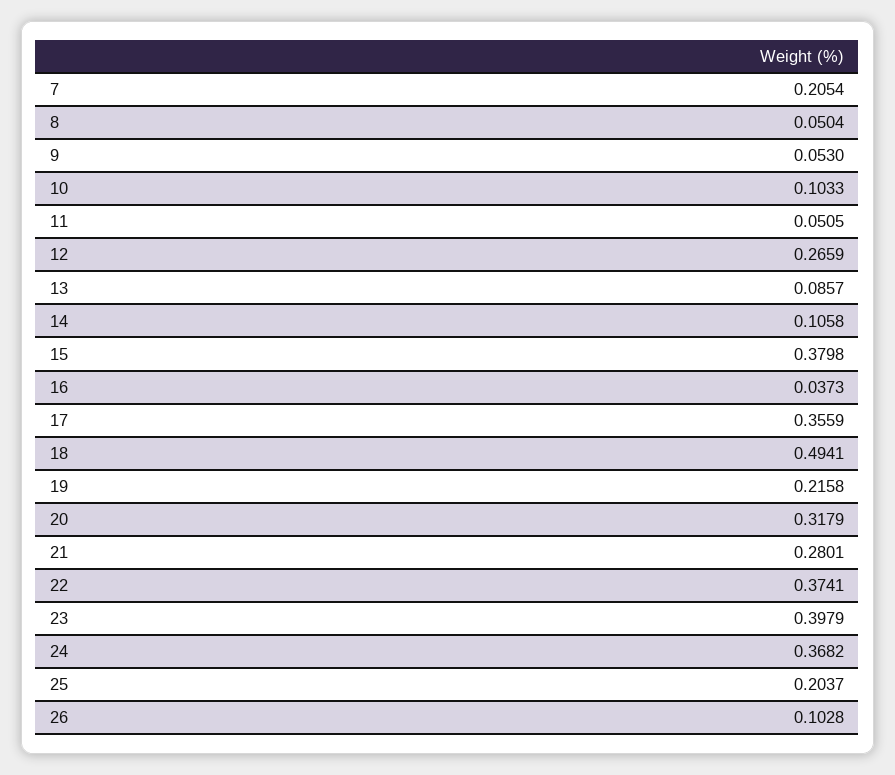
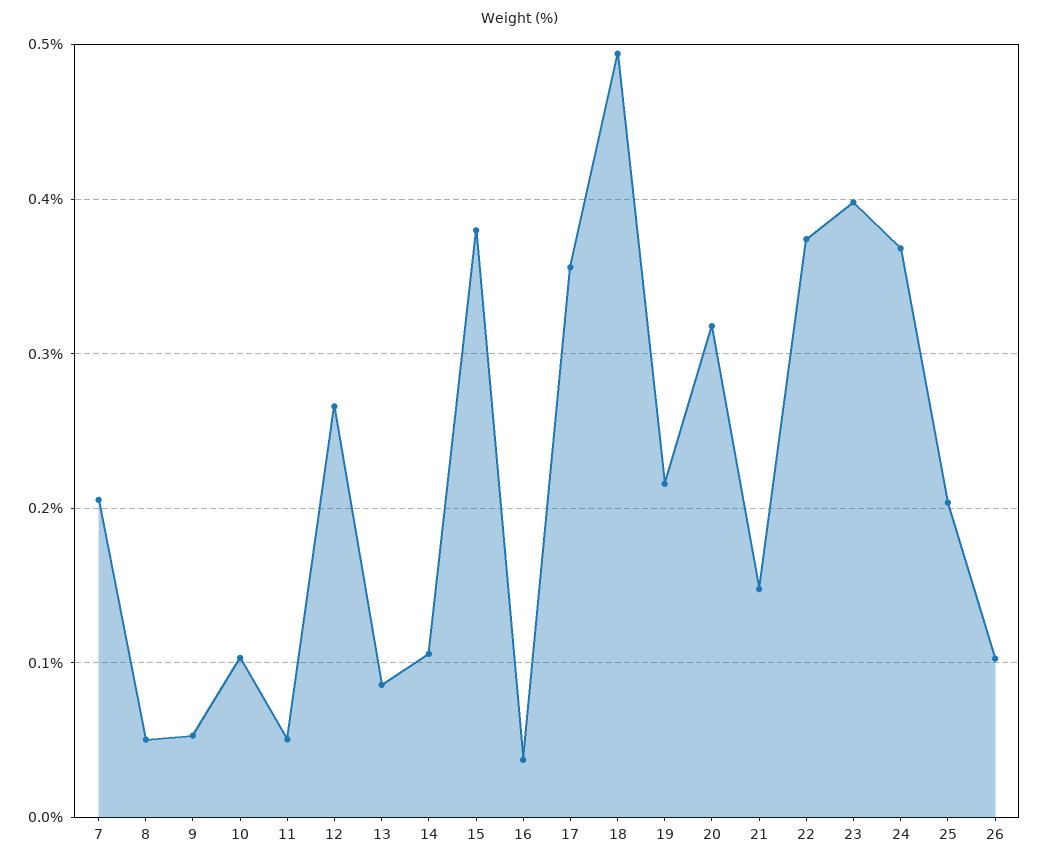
21: 0.2801 -> 0.15

